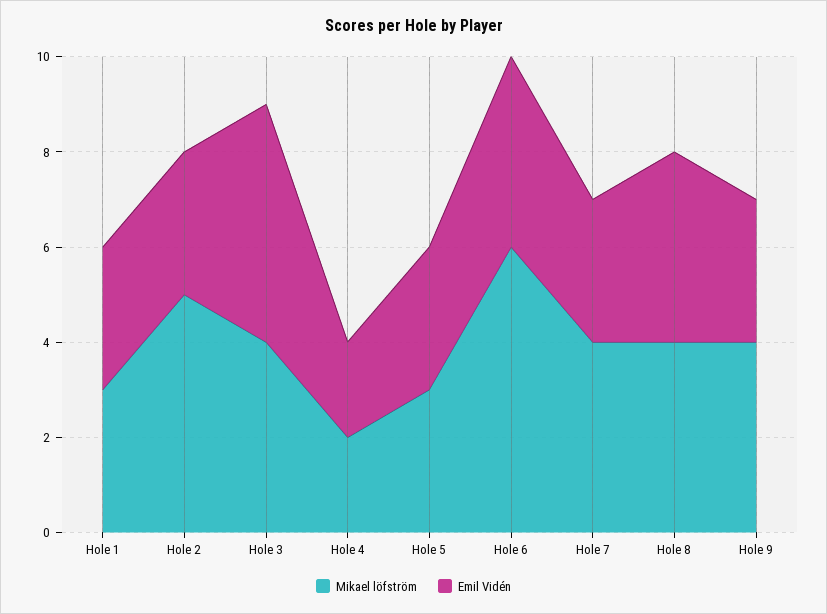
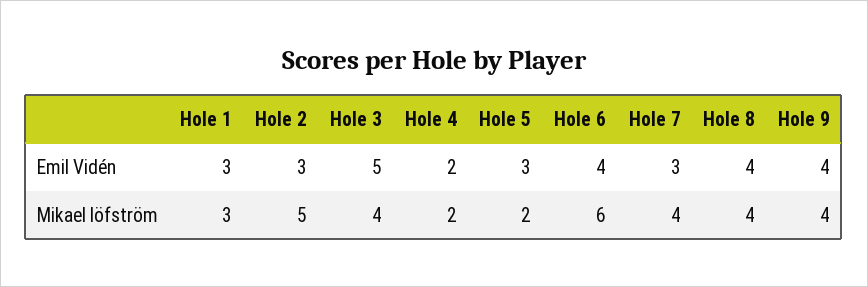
Mikael löfström, Hole 5: 3 -> 2
Emil Vidén, Hole 9: 3 -> 4

